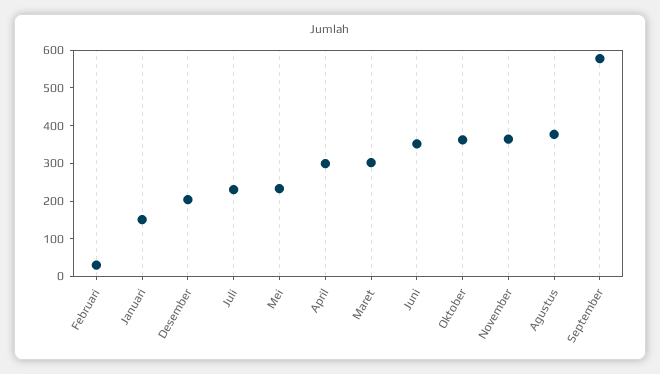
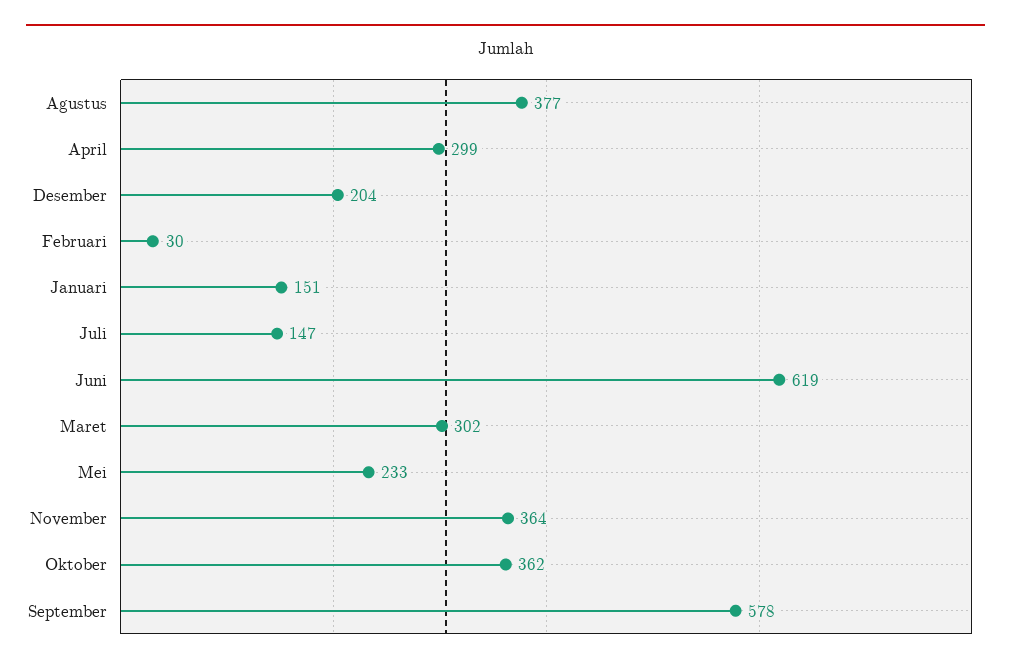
Juli: 225 -> 147
Juni: 350 -> 619

